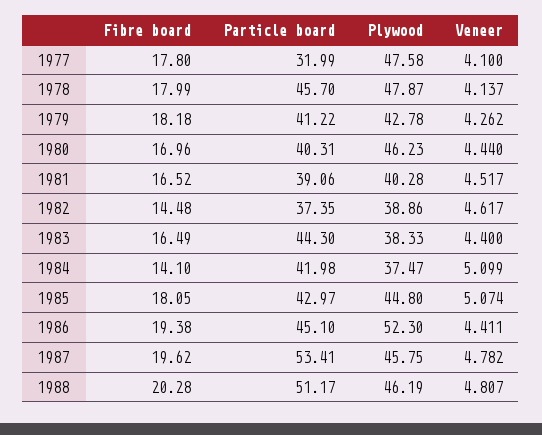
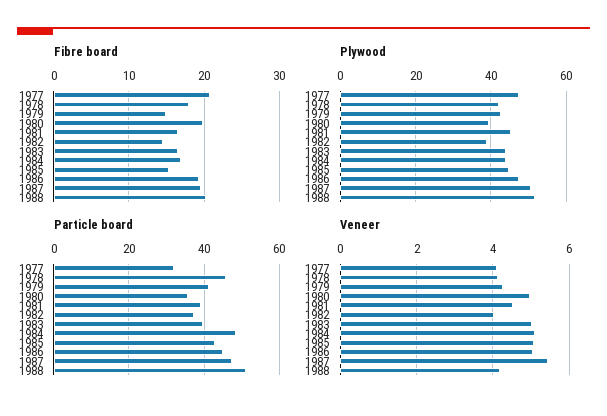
Fibre board, 1977: 17.8 -> 21
Plywood, 1978: 47.87 -> 42
Fibre board, 1979: 18.18 -> 15
Fibre board, 1980: 16.96 -> 20
Particle board, 1980: 40.31 -> 36
Plywood, 1980: 46.23 -> 40
Veneer, 1980: 4.44 -> 5
Plywood, 1981: 40.28 -> 46
Veneer, 1982: 4.617 -> 4
Particle board, 1983: 44.3 -> 40
Plywood, 1983: 38.33 -> 44
Veneer, 1983: 4.4 -> 5
Fibre board, 1984: 14.1 -> 17
Particle board, 1984: 41.98 -> 48
Plywood, 1984: 37.47 -> 44
Fibre board, 1985: 18.05 -> 15
Plywood, 1986: 52.3 -> 48
Veneer, 1986: 4.411 -> 5
Particle board, 1987: 53.41 -> 48
Plywood, 1987: 45.75 -> 50
Veneer, 1987: 4.782 -> 5.4
Plywood, 1988: 46.19 -> 52
Veneer, 1988: 4.807 -> 4.2

